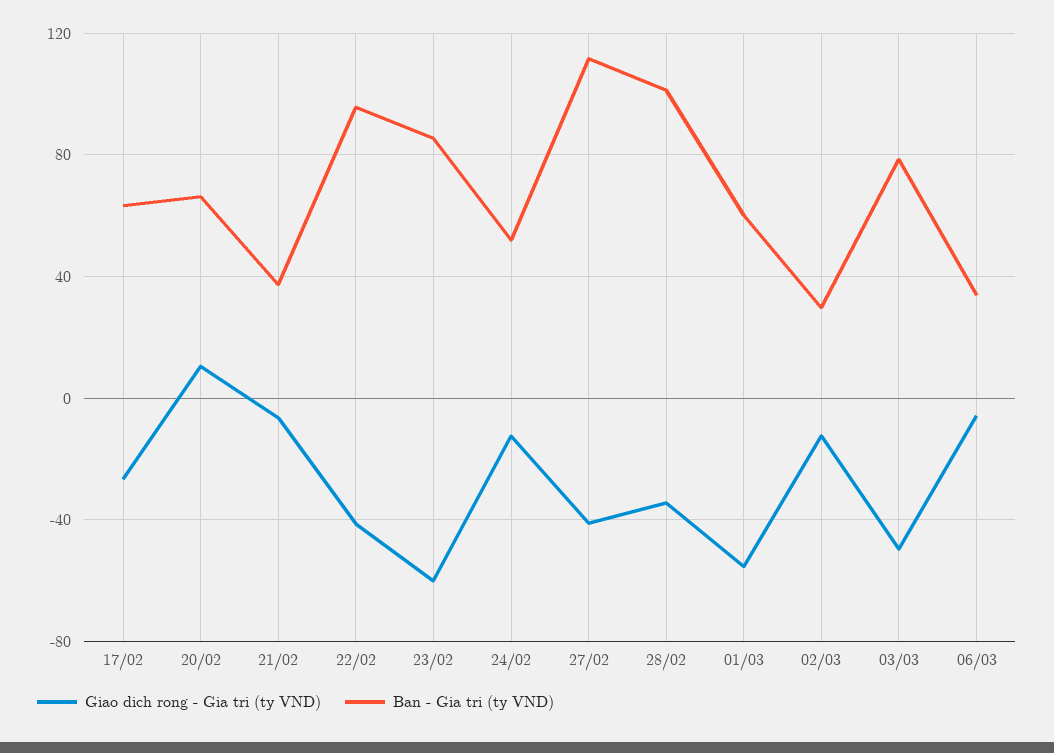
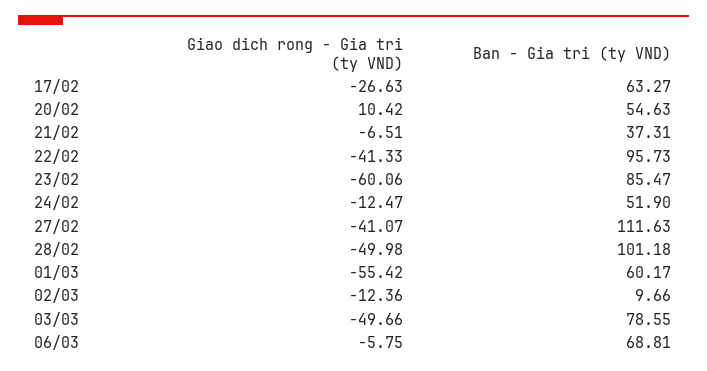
Ban - Gia tri (ty VND), 20/02: 65 -> 54.63
Giao dich rong - Gia tri (ty VND), 28/02: -35 -> -49.98
Ban - Gia tri (ty VND), 02/03: 30 -> 9.66
Ban - Gia tri (ty VND), 06/03: 35 -> 68.81

